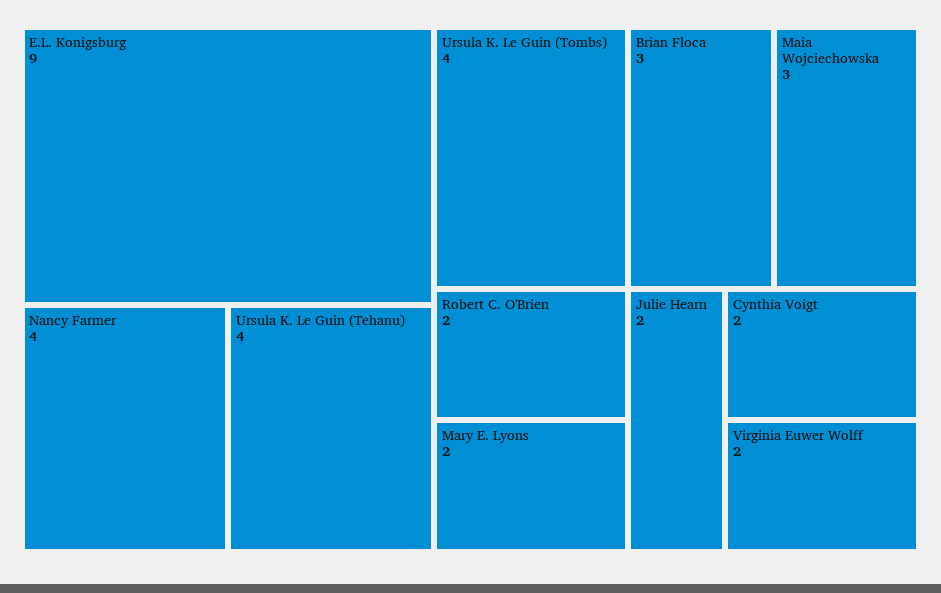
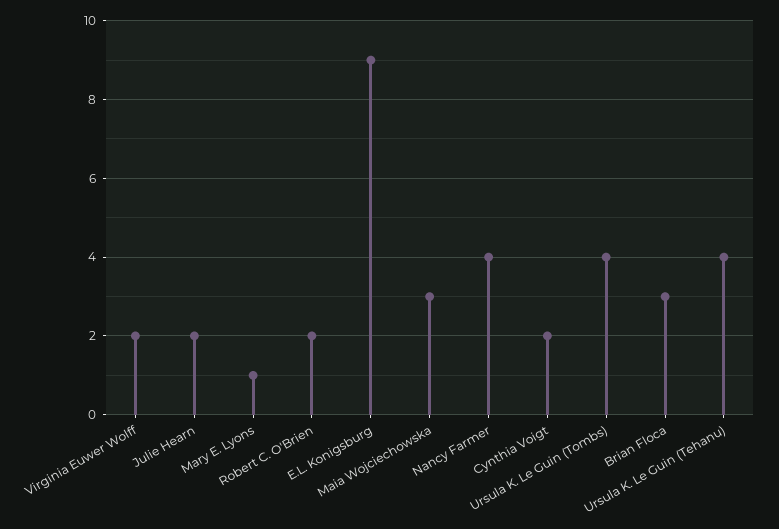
Mary E. Lyons: 2 -> 1

